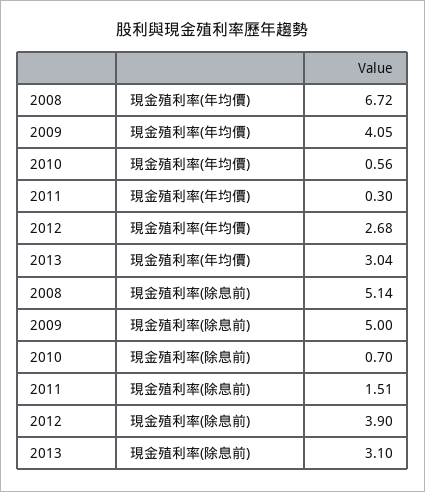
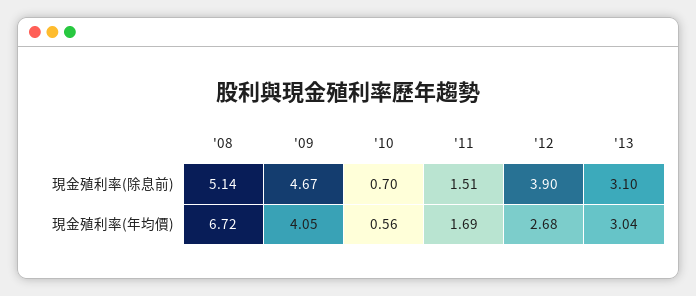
2011, 現金殖利率(年均價): 0.3 -> 1.69
2009, 現金殖利率(除息前): 5 -> 4.67

